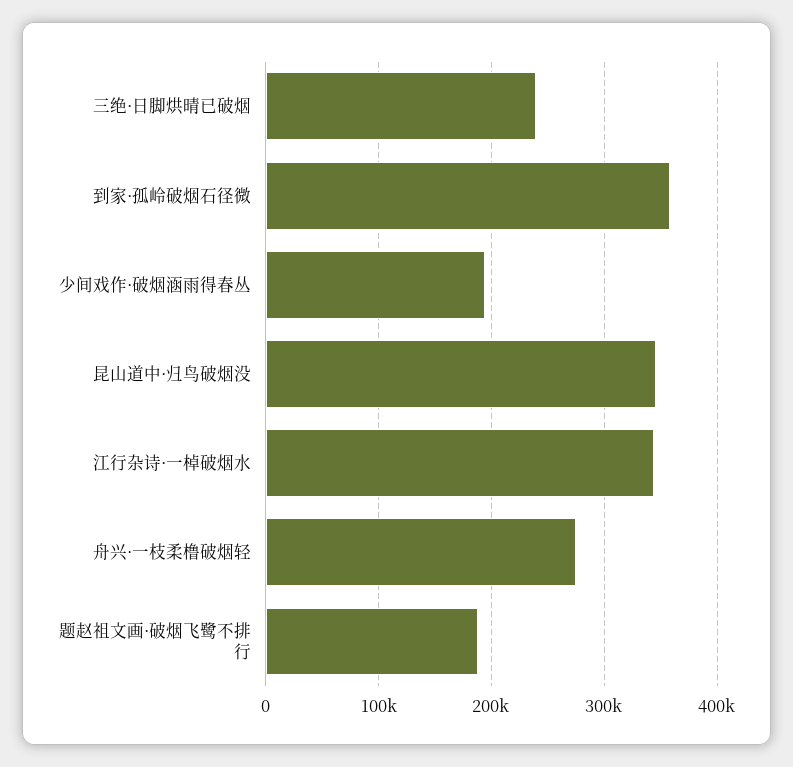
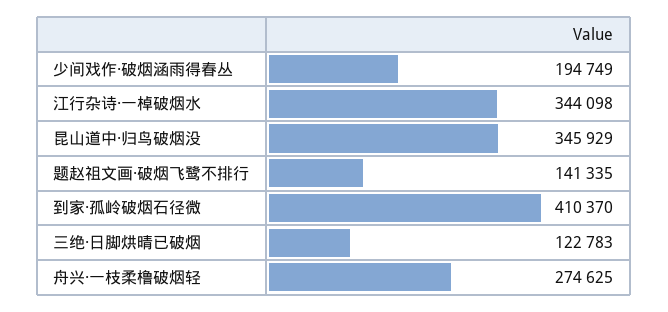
三绝·日脚烘晴已破烟: 240000 -> 122783
到家·孤岭破烟石径微: 360000 -> 410370
题赵祖文画·破烟飞鹭不排行: 190000 -> 141335

